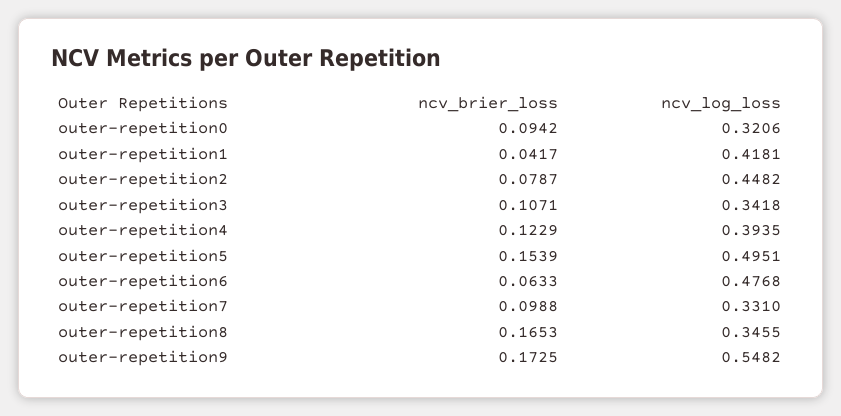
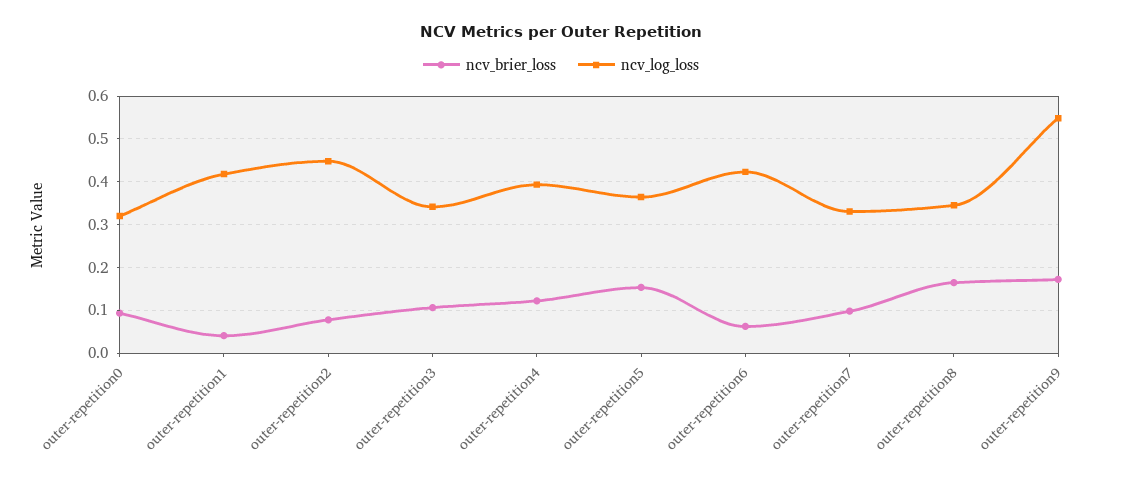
ncv_log_loss, outer-repetition5: 0.4951 -> 0.36
ncv_log_loss, outer-repetition6: 0.4768 -> 0.42

